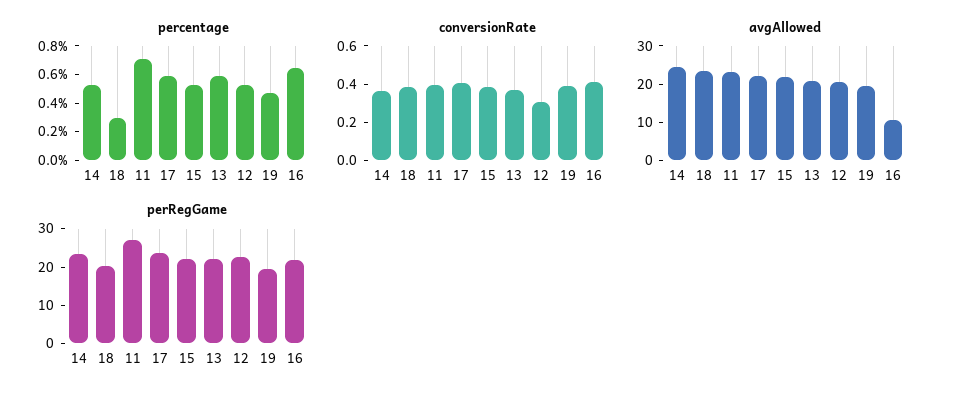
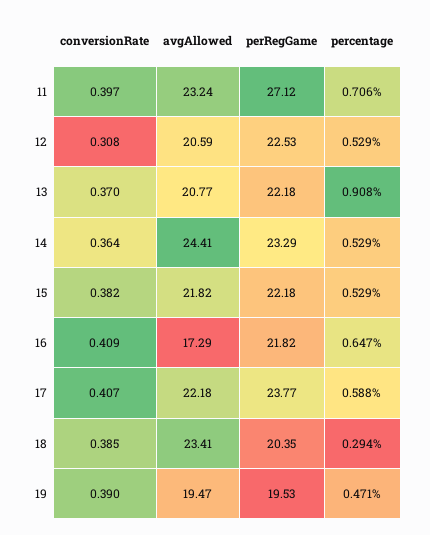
percentage, 13: 0.6 -> 0.908
avgAllowed, 16: 10 -> 17.29

